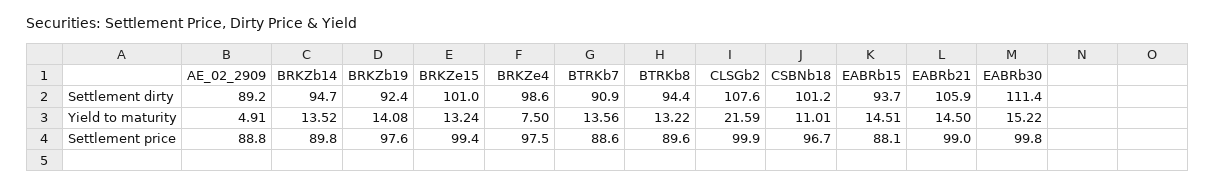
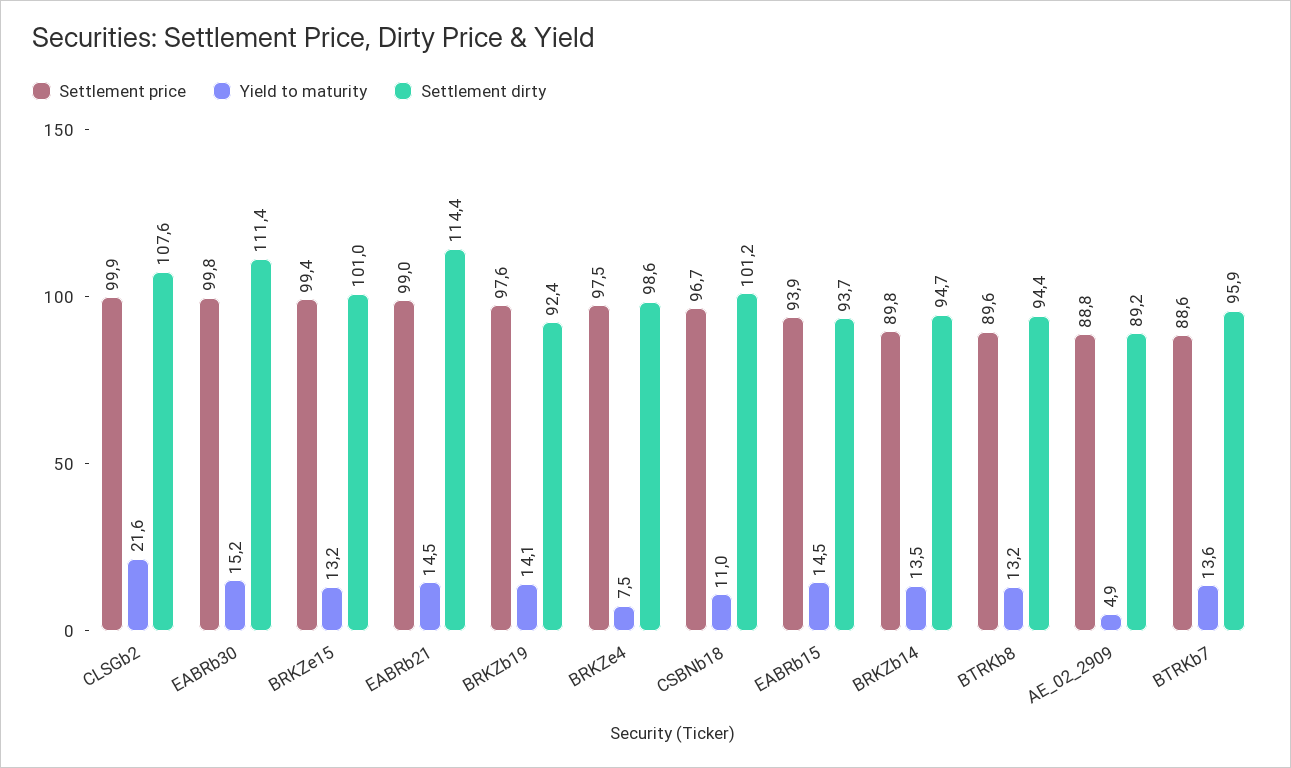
Settlement dirty, BTRKb7: 90.9 -> 95.9
Settlement dirty, EABRb21: 105.9 -> 114.4
Settlement price, EABRb15: 88.1 -> 93.9

